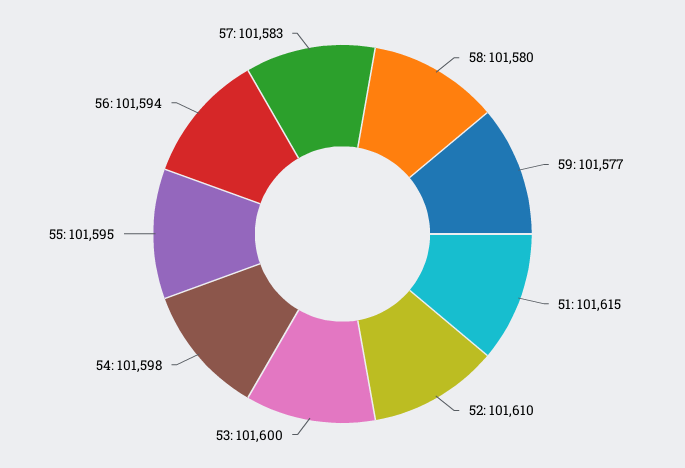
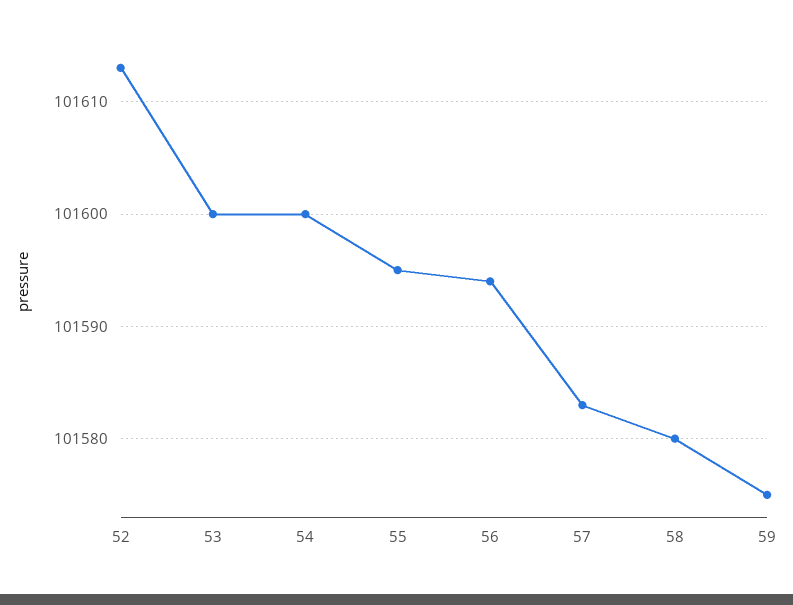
59: 101577 -> 101575
51: 101615 -> none
52: 101610 -> 101613
54: 101598 -> 101600

